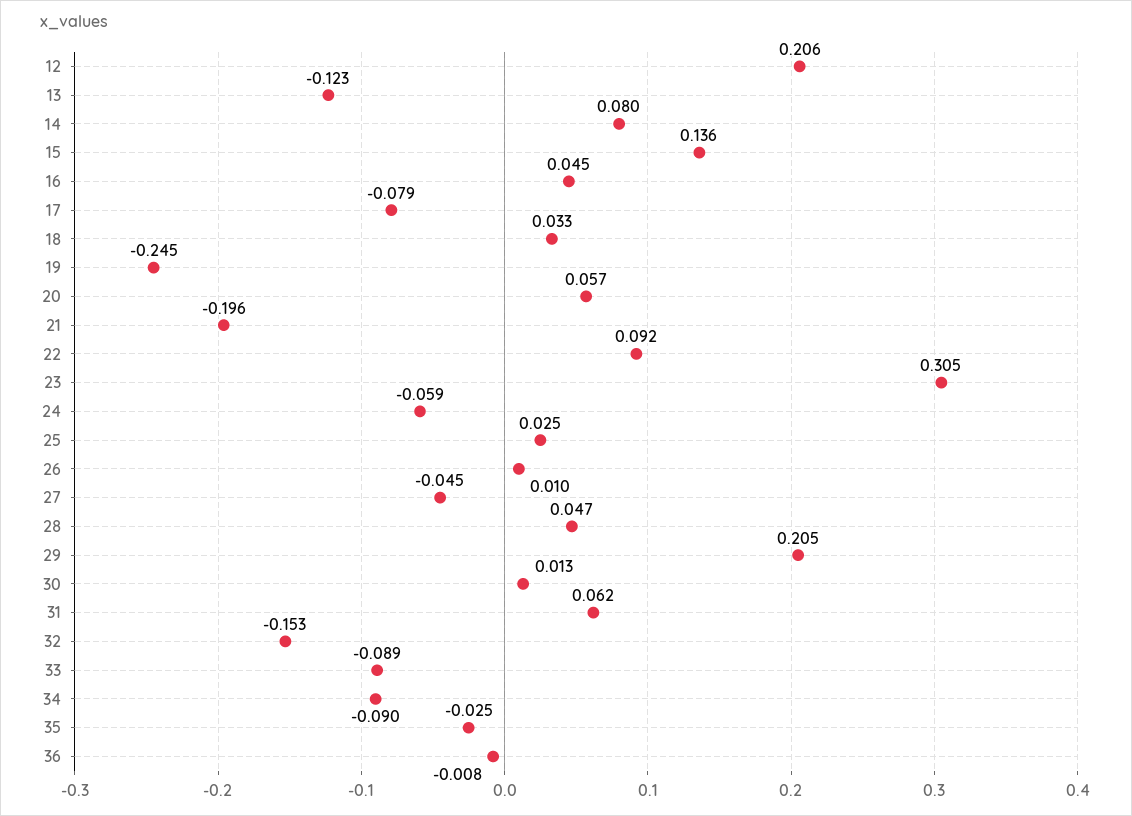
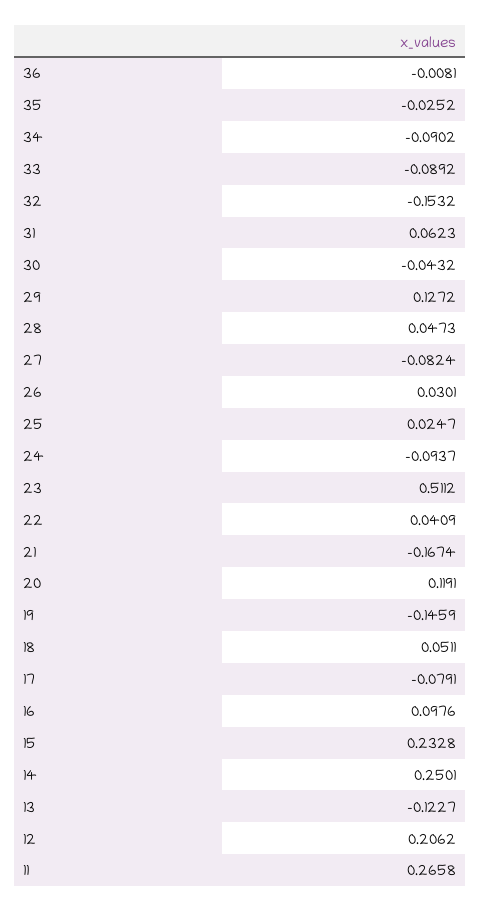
14: 0.08 -> 0.2501
15: 0.136 -> 0.2328
16: 0.045 -> 0.0976
18: 0.033 -> 0.0511
19: -0.245 -> -0.1459
20: 0.057 -> 0.1191
21: -0.196 -> -0.1674
22: 0.092 -> 0.0409
23: 0.305 -> 0.5112
24: -0.059 -> -0.0937
26: 0.01 -> 0.0301
27: -0.045 -> -0.0824
29: 0.205 -> 0.1272
30: 0.013 -> -0.0432
11: none -> 0.2658

